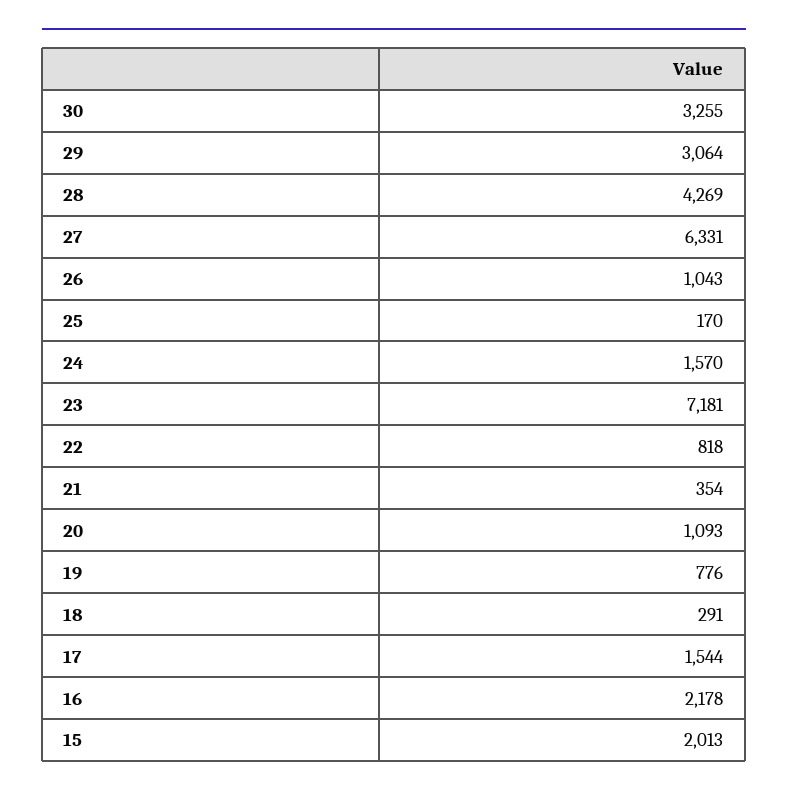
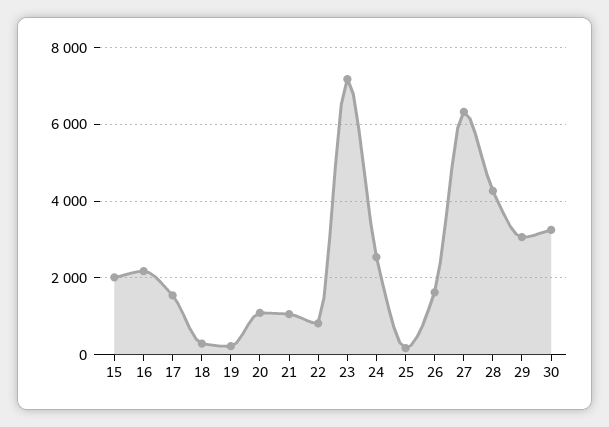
26: 1043 -> 1600
24: 1570 -> 2600
21: 354 -> 1000
19: 776 -> 200

